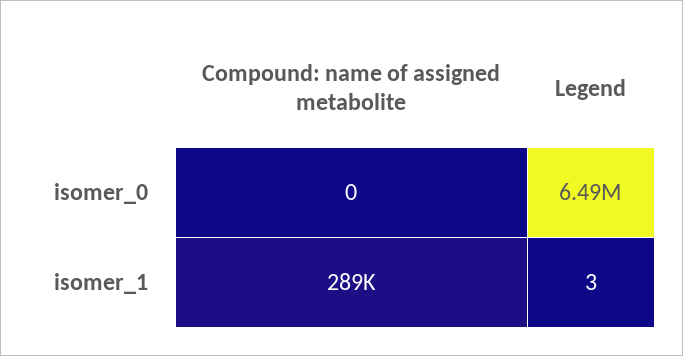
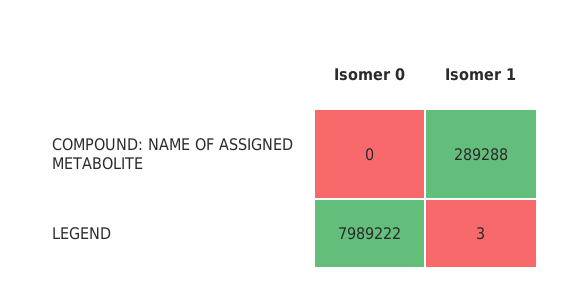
Legend, isomer_0: 6490000 -> 7989222

